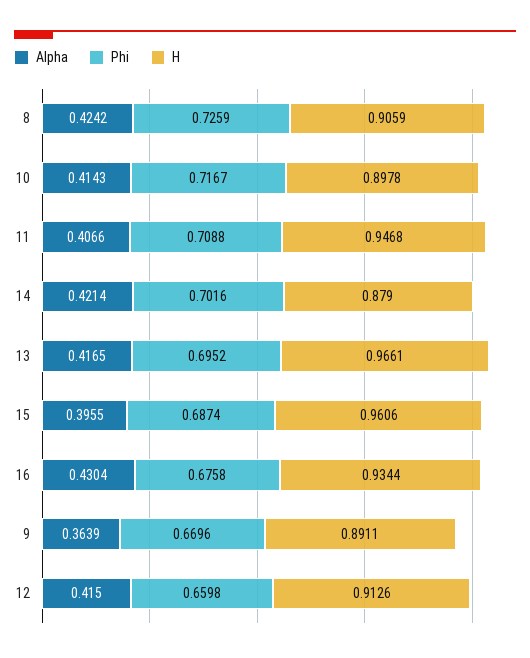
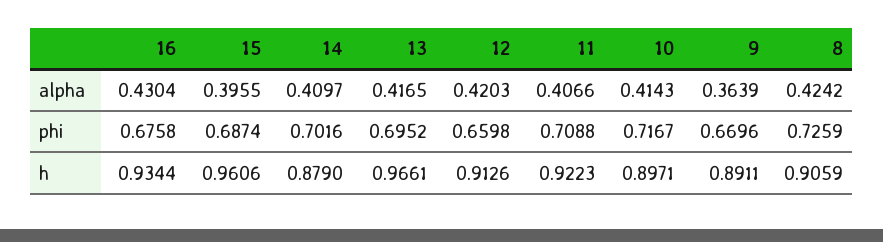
H, 10: 0.8978 -> 0.8971
H, 11: 0.9468 -> 0.9223
Alpha, 14: 0.4214 -> 0.4097
Alpha, 12: 0.415 -> 0.4203

